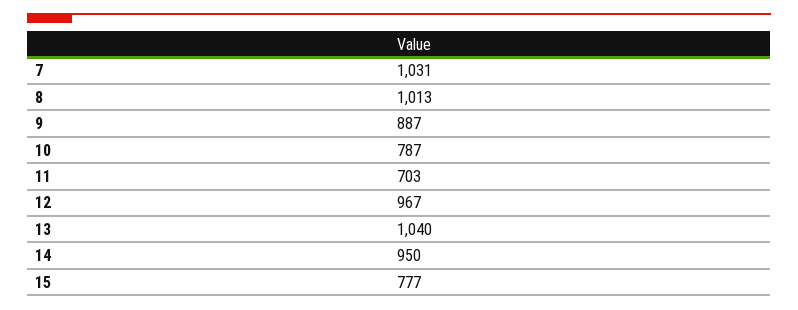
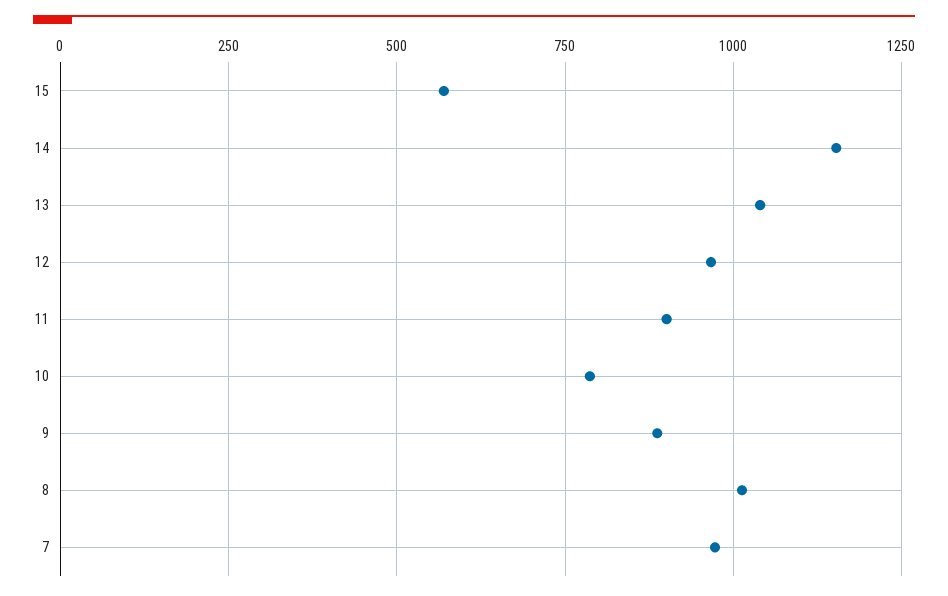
7: 1031 -> 975
11: 703 -> 900
14: 950 -> 1150
15: 777 -> 575

